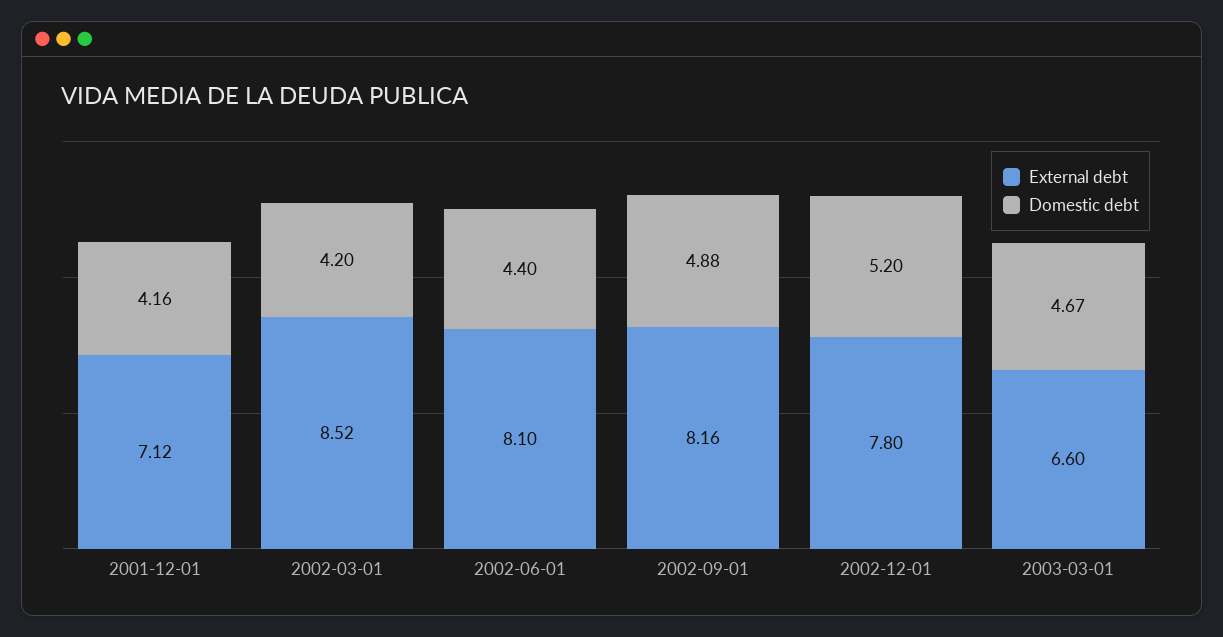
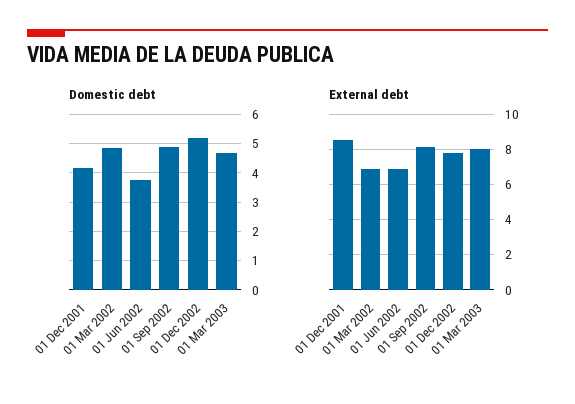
External debt, 2001-12-01: 7.12 -> 8.5
External debt, 2002-03-01: 8.52 -> 7
Domestic debt, 2002-03-01: 4.2 -> 4.75
External debt, 2002-06-01: 8.1 -> 7
Domestic debt, 2002-06-01: 4.4 -> 3.75
External debt, 2003-03-01: 6.6 -> 8

